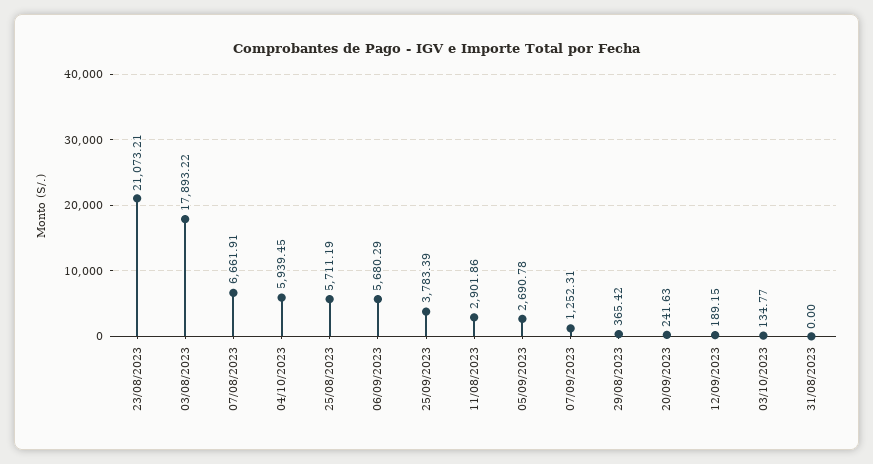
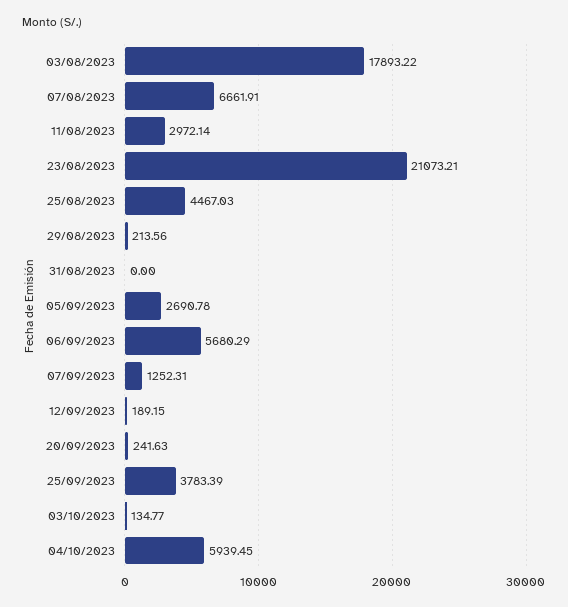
25/08/2023: 5711.19 -> 4467.03
11/08/2023: 2901.86 -> 2972.14
29/08/2023: 365.42 -> 213.56

